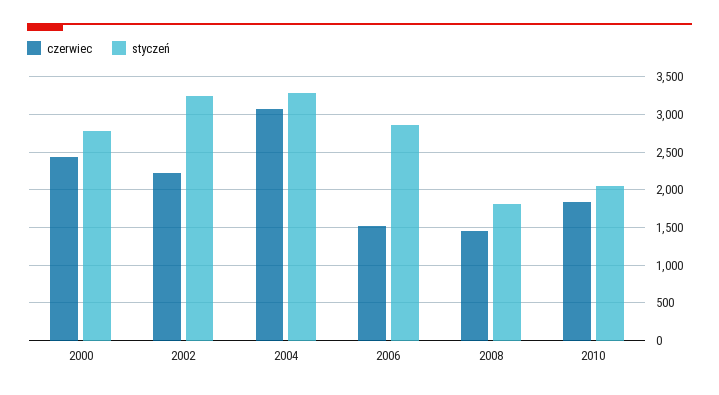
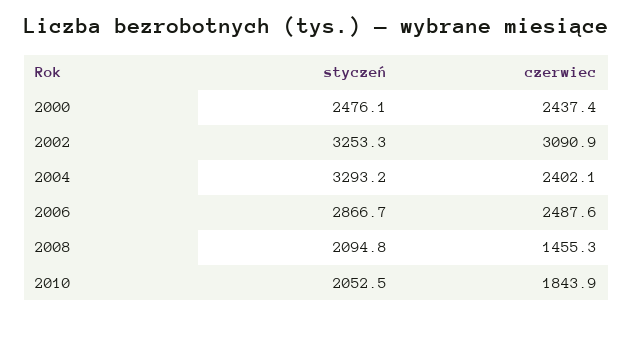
styczeń, 2000: 2800 -> 2476.1
czerwiec, 2002: 2200 -> 3090.9
czerwiec, 2004: 3100 -> 2402.1
czerwiec, 2006: 1500 -> 2487.6
styczeń, 2008: 1800 -> 2094.8

